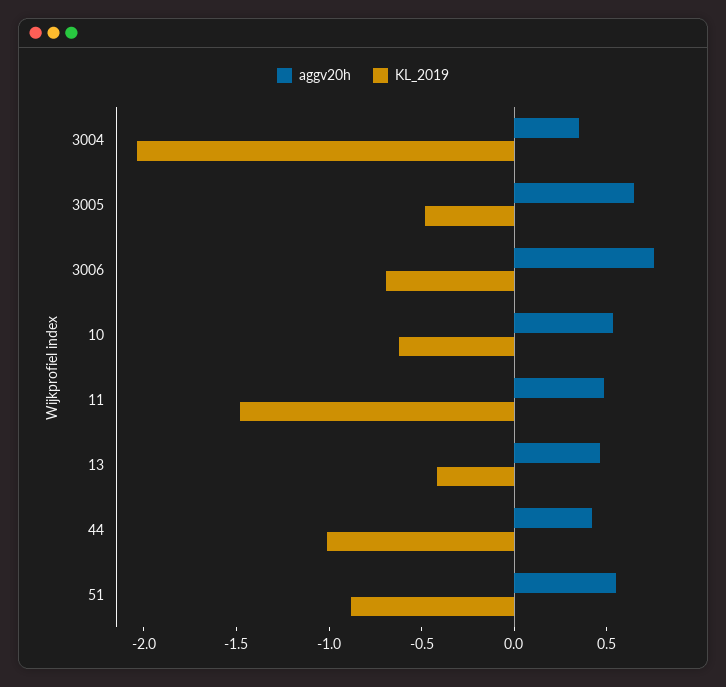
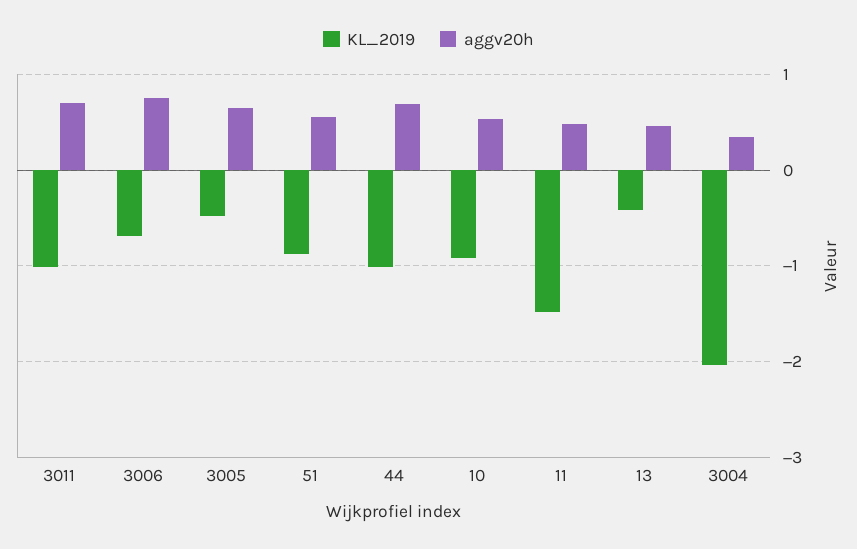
KL_2019, 10: -0.6 -> -0.9
aggv20h, 44: 0.4 -> 0.7
KL_2019, 3011: none -> -1
aggv20h, 3011: none -> 0.7

